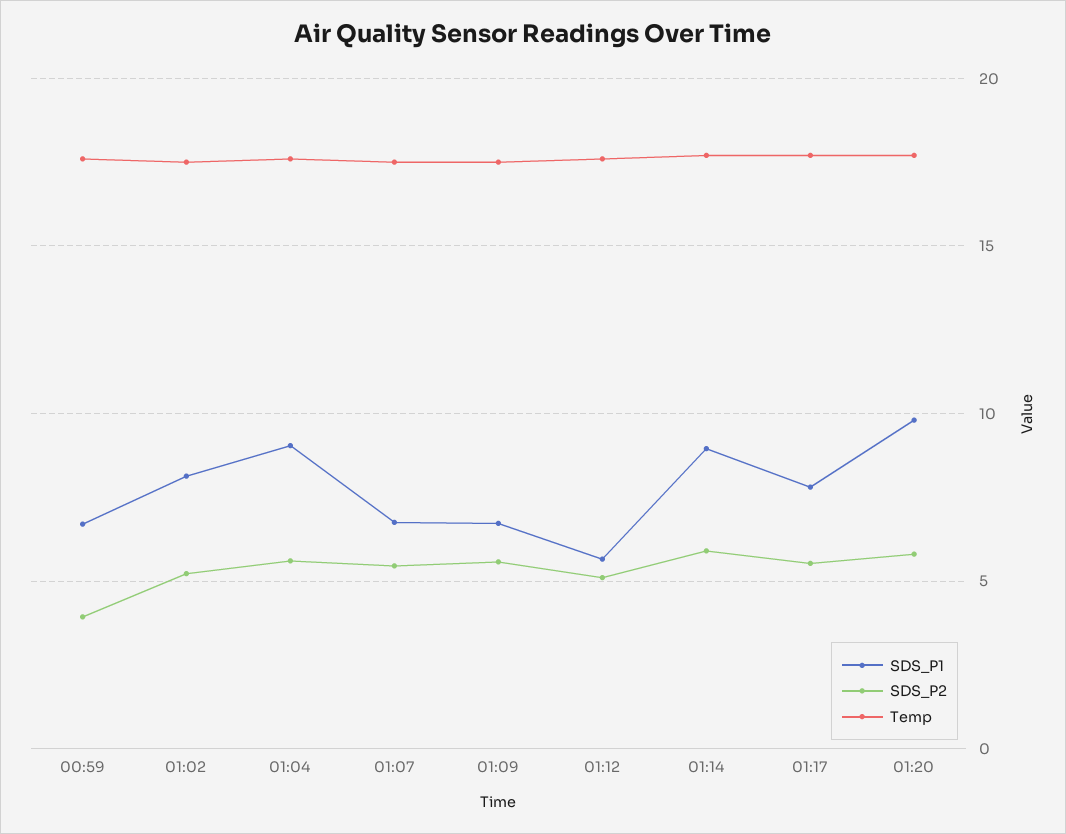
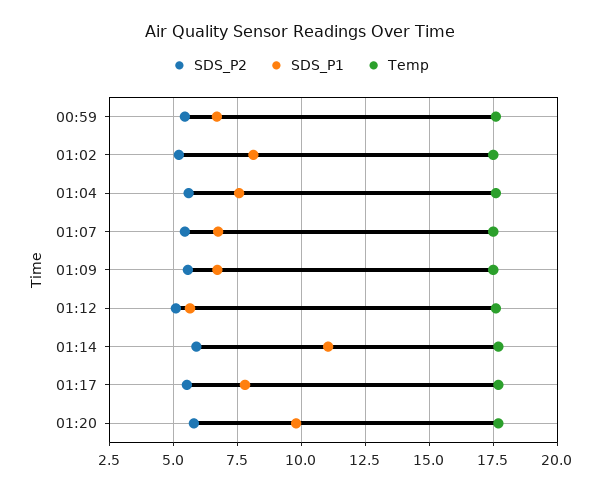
SDS_P2, 00:59: 4 -> 5.5
SDS_P1, 01:04: 9 -> 7.5
SDS_P1, 01:14: 9 -> 11

